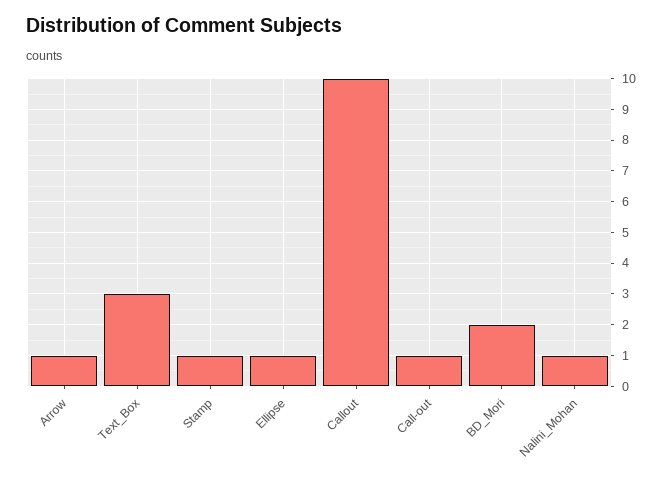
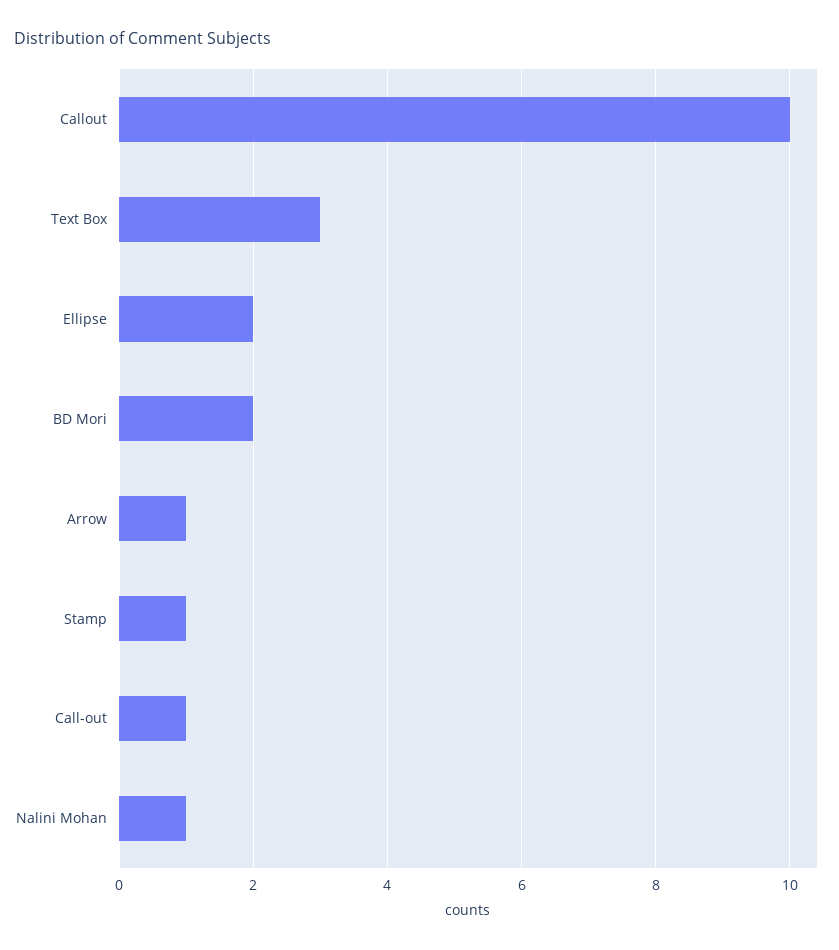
Ellipse: 1 -> 2

